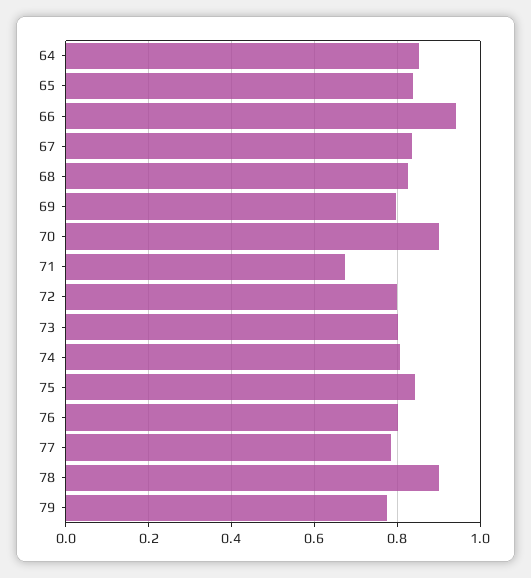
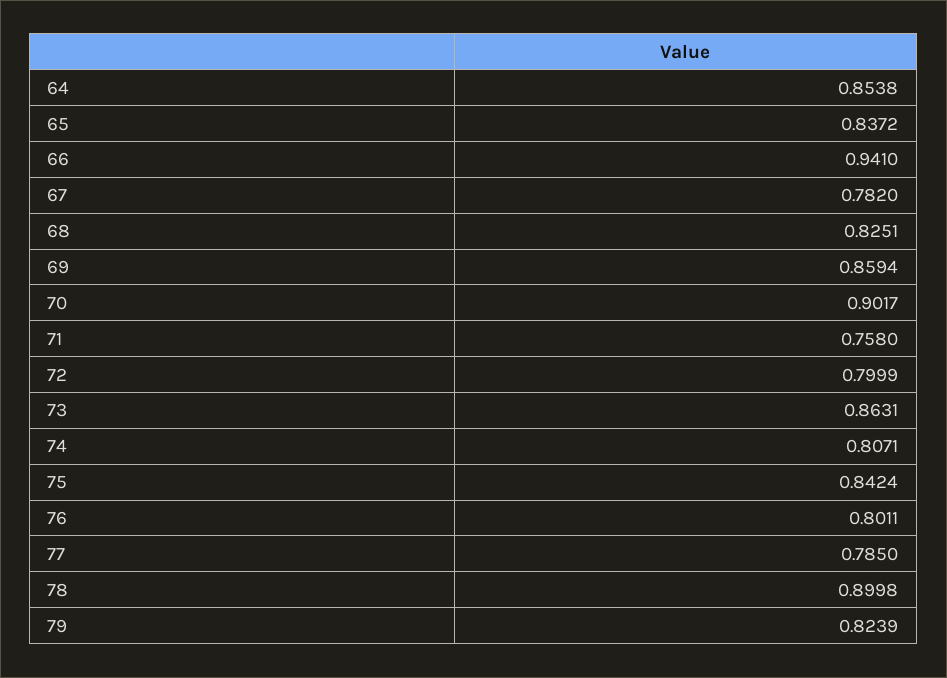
67: 0.84 -> 0.782
69: 0.8 -> 0.8594
71: 0.68 -> 0.758
73: 0.8 -> 0.8631
79: 0.78 -> 0.8239

